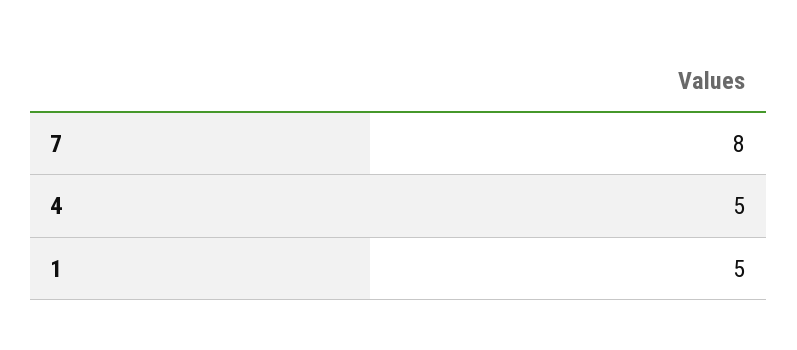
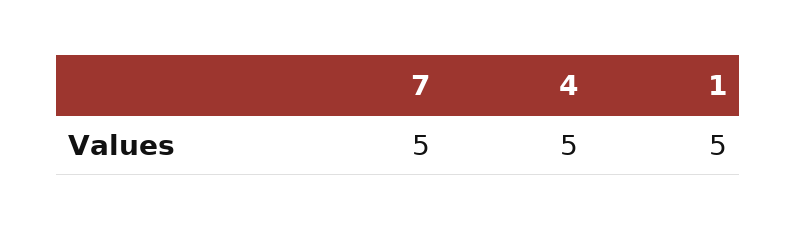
7: 8 -> 5

